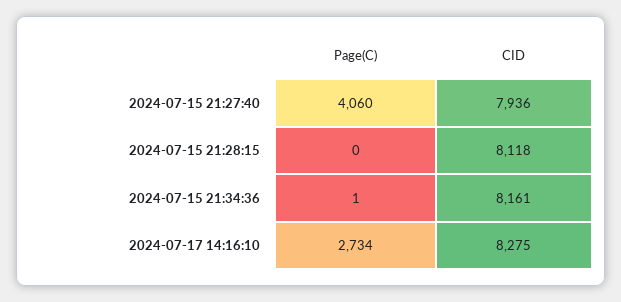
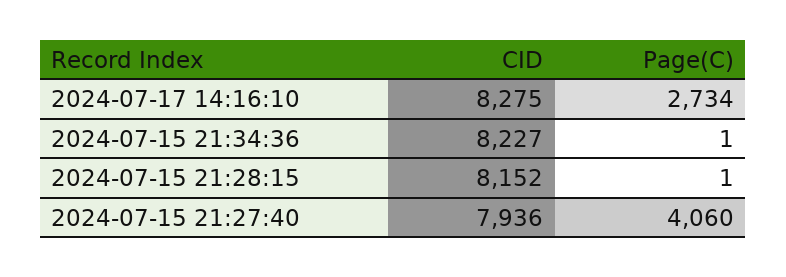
Page(C), 2024-07-15 21:28:15: 0 -> 1
CID, 2024-07-15 21:28:15: 8118 -> 8152
CID, 2024-07-15 21:34:36: 8161 -> 8227

